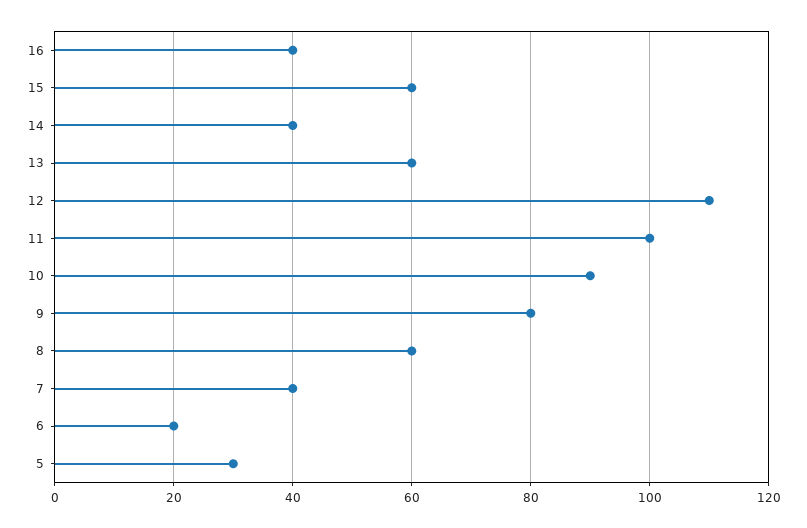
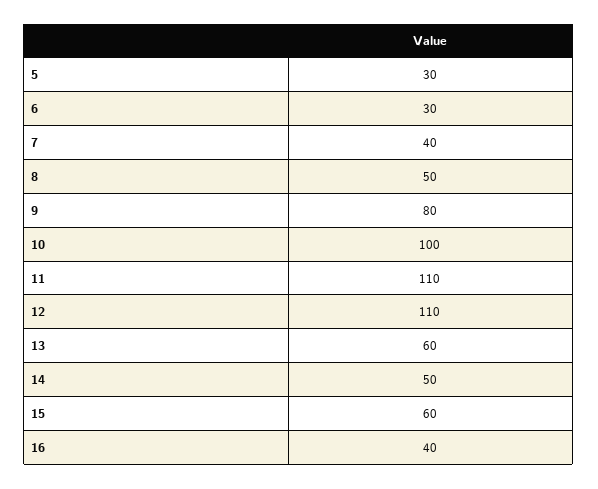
14: 40 -> 50
11: 100 -> 110
10: 90 -> 100
8: 60 -> 50
6: 20 -> 30

